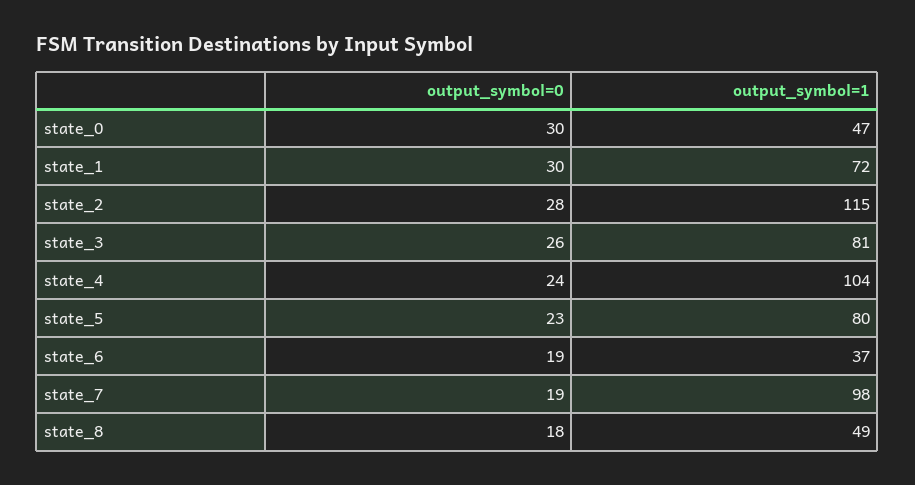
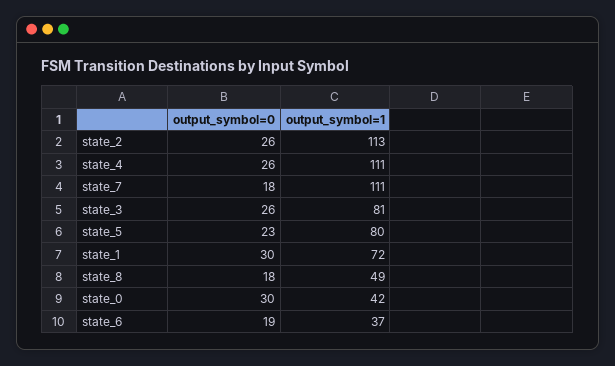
output_symbol=1, state_0: 47 -> 42
output_symbol=0, state_2: 28 -> 26
output_symbol=1, state_2: 115 -> 113
output_symbol=0, state_4: 24 -> 26
output_symbol=1, state_4: 104 -> 111
output_symbol=0, state_7: 19 -> 18
output_symbol=1, state_7: 98 -> 111

